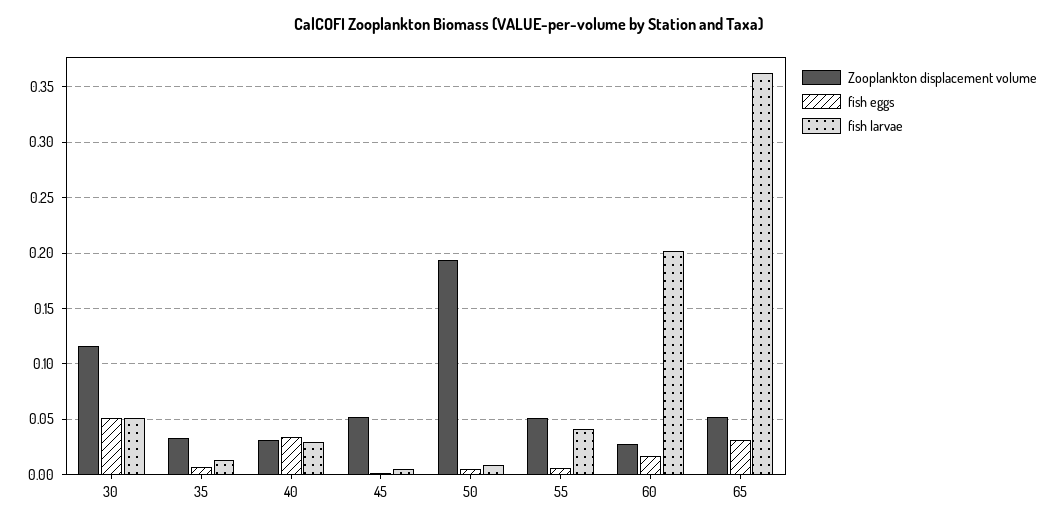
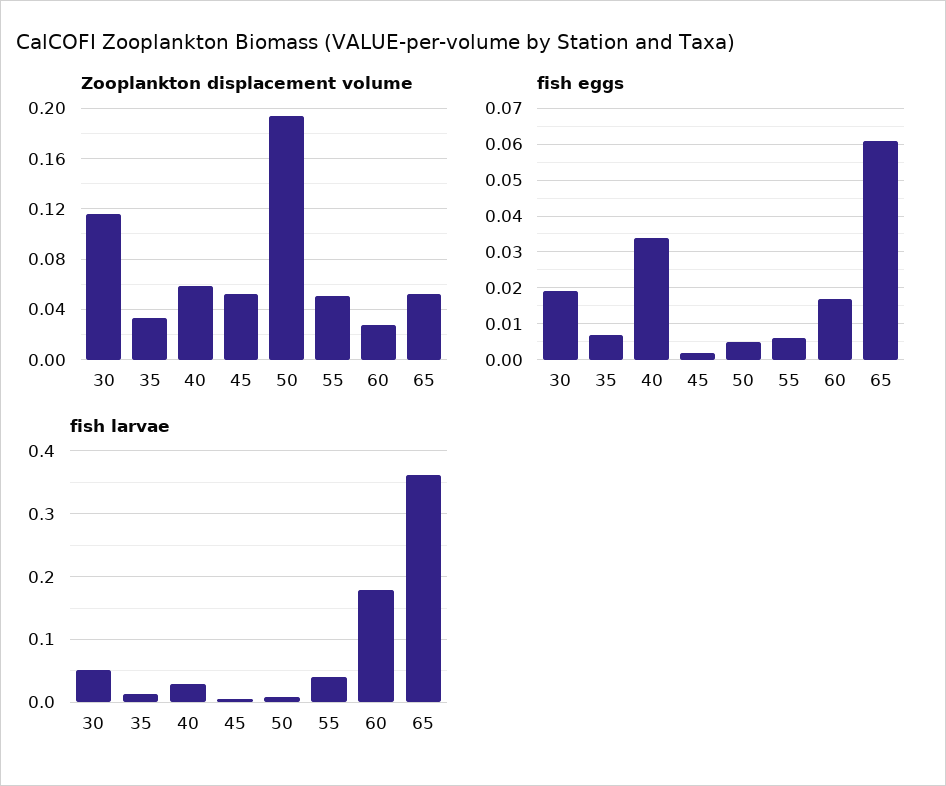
fish eggs, 30: 0.05 -> 0.02
Zooplankton displacement volume, 40: 0.03 -> 0.06
fish larvae, 60: 0.2 -> 0.18
fish eggs, 65: 0.03 -> 0.06

